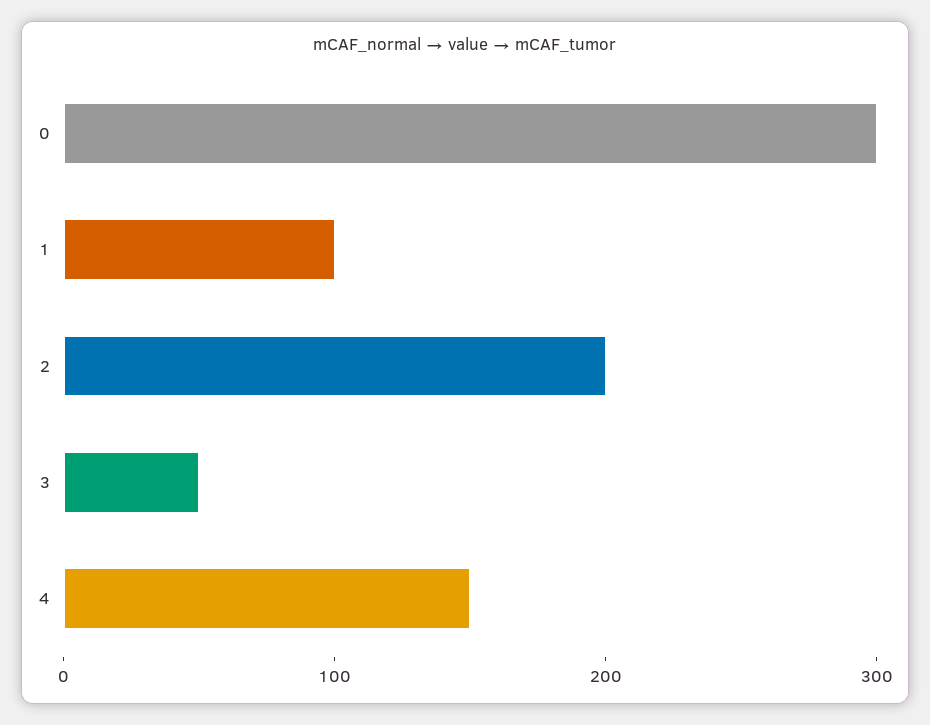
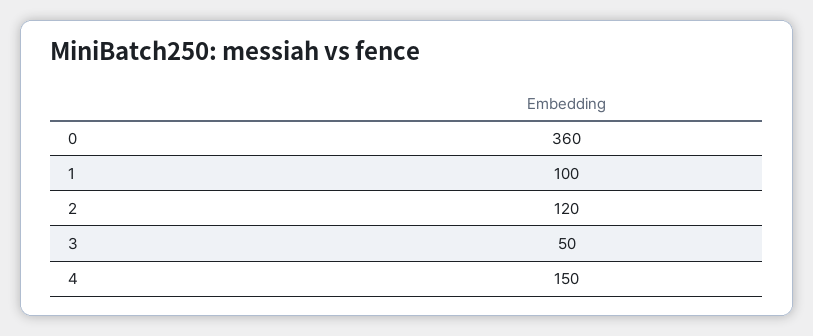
0: 300 -> 360
2: 200 -> 120

